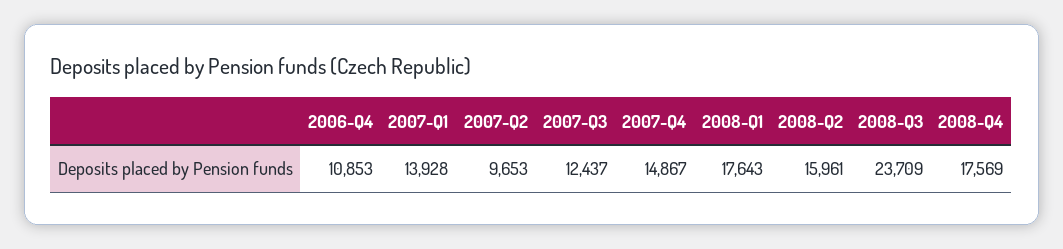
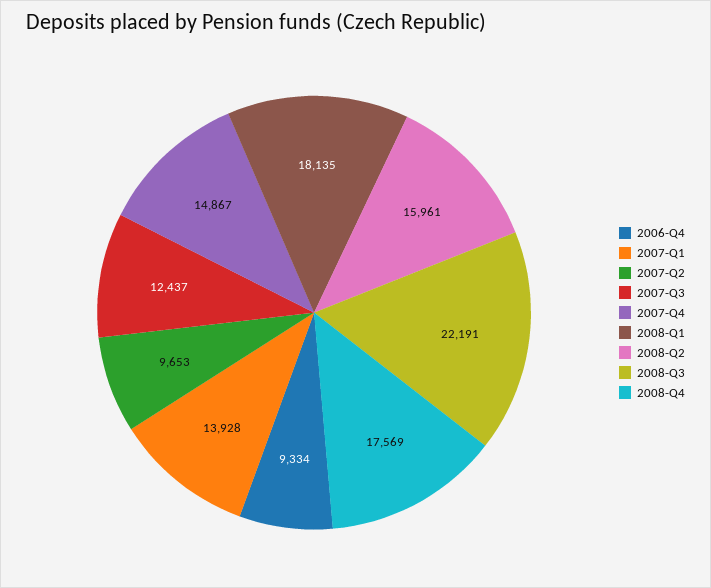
2006-Q4: 10853 -> 9334
2008-Q1: 17643 -> 18135
2008-Q3: 23709 -> 22191

